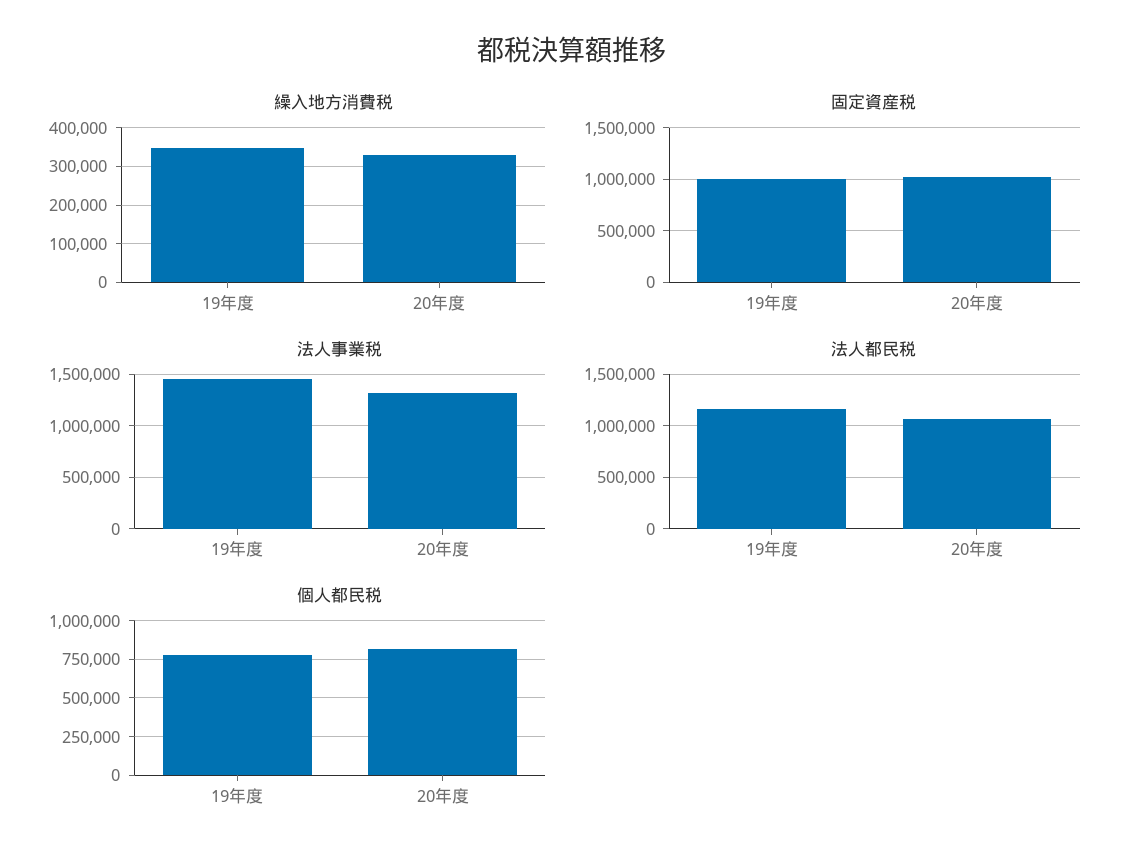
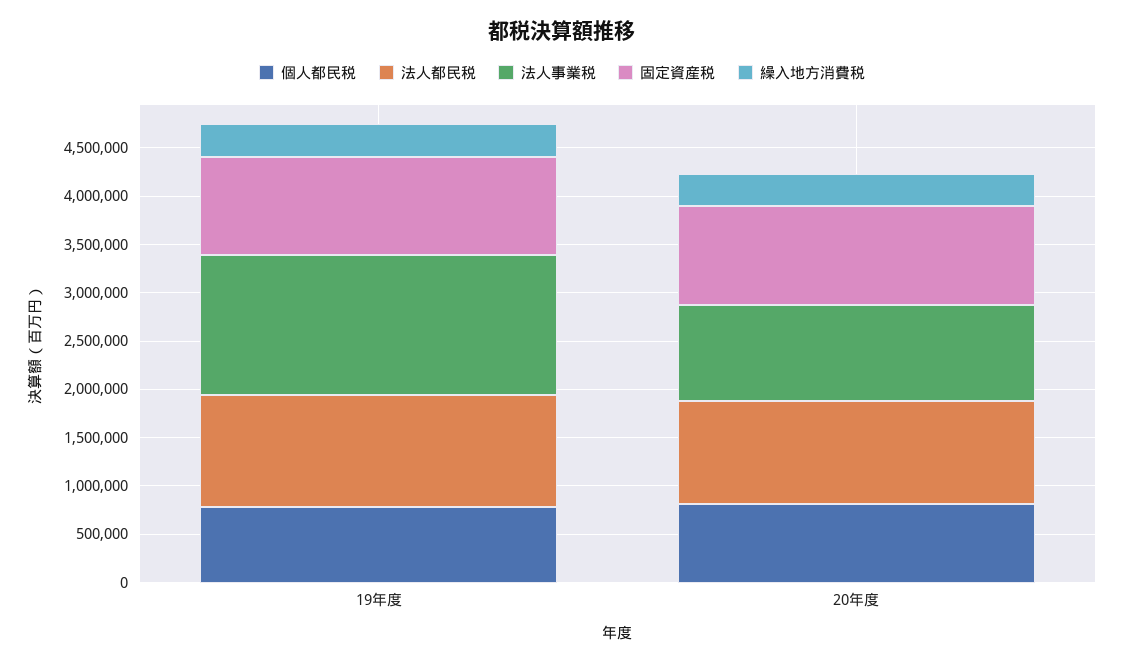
法人事業税, 20年度: 1300000 -> 1000000

